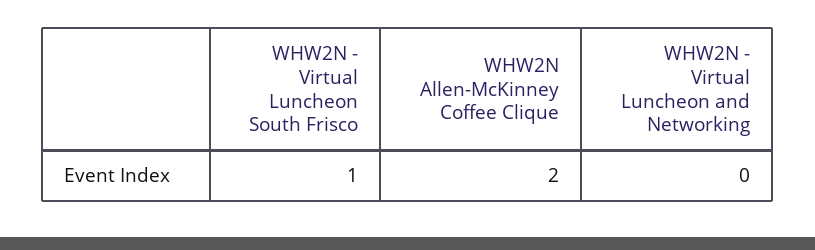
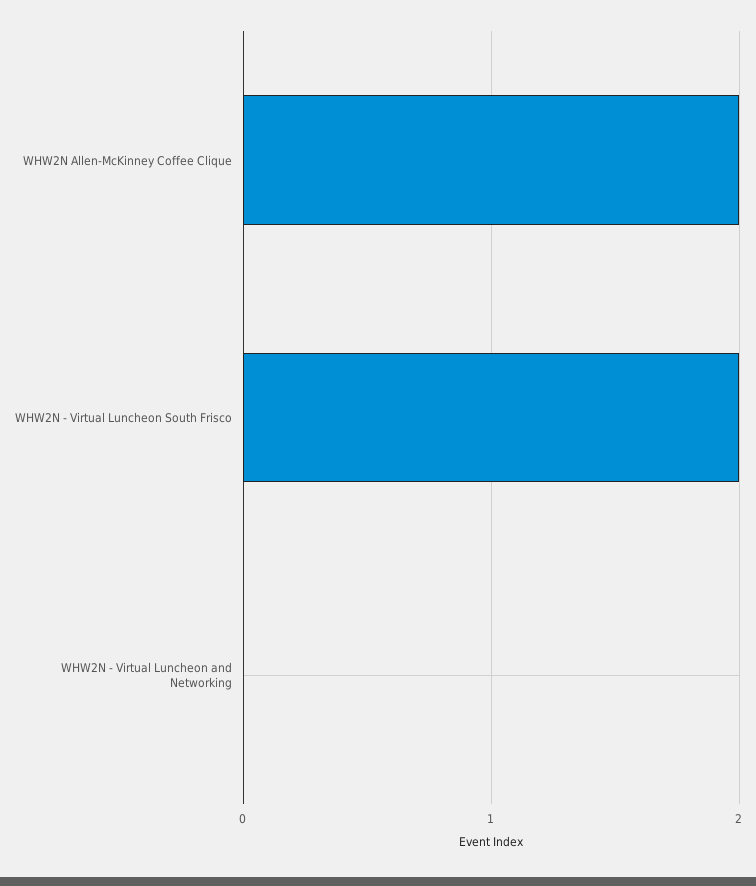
WHW2N - Virtual Luncheon South Frisco: 1 -> 2

